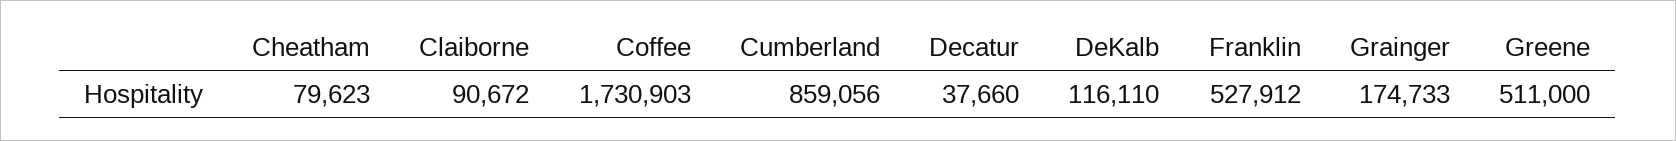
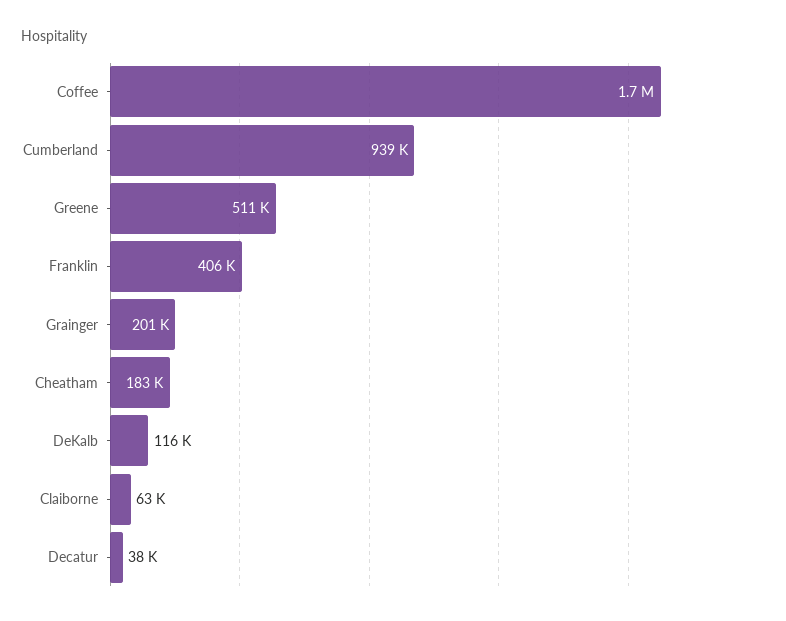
Cheatham: 79623 -> 183000
Claiborne: 90672 -> 63000
Cumberland: 859056 -> 939000
Franklin: 527912 -> 406000
Grainger: 174733 -> 201000

